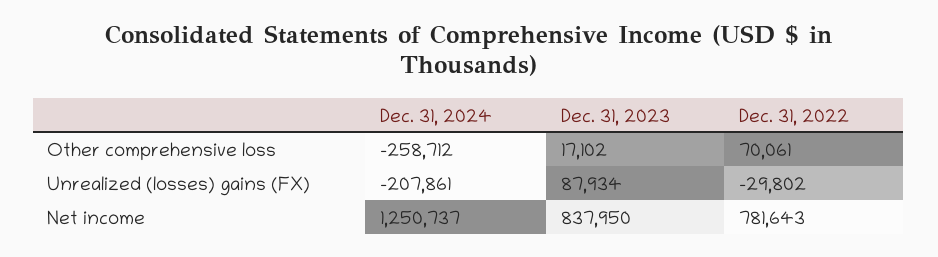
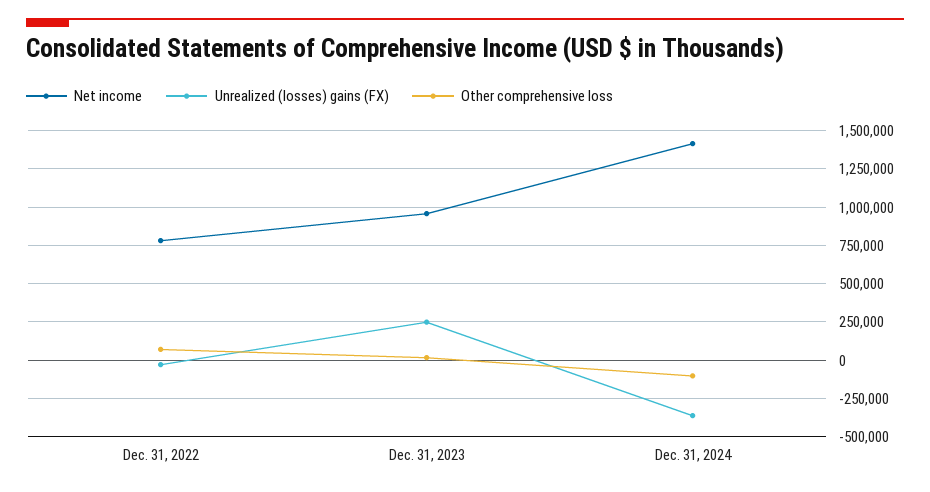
Other comprehensive loss, Dec. 31, 2024: -258712 -> -100000
Unrealized (losses) gains (FX), Dec. 31, 2024: -207861 -> -350000
Unrealized (losses) gains (FX), Dec. 31, 2023: 87934 -> 250000
Net income, Dec. 31, 2024: 1250737 -> 1400000
Net income, Dec. 31, 2023: 837950 -> 950000

